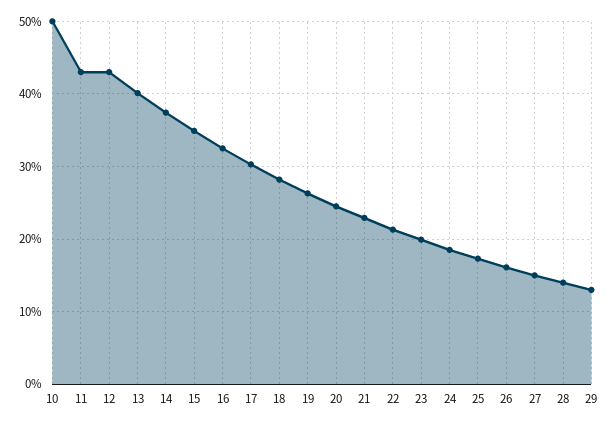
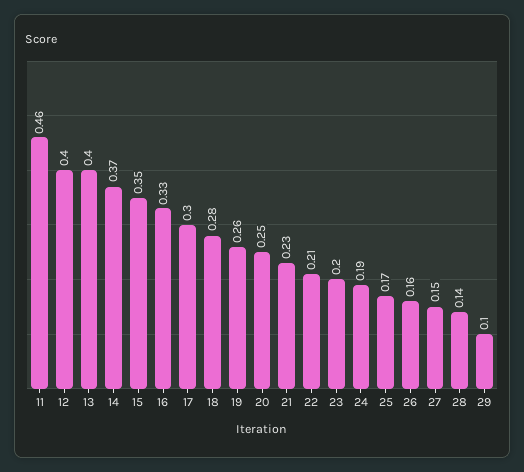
10: 0.5 -> none
11: 0.43 -> 0.46
12: 0.43 -> 0.4
29: 0.13 -> 0.1

